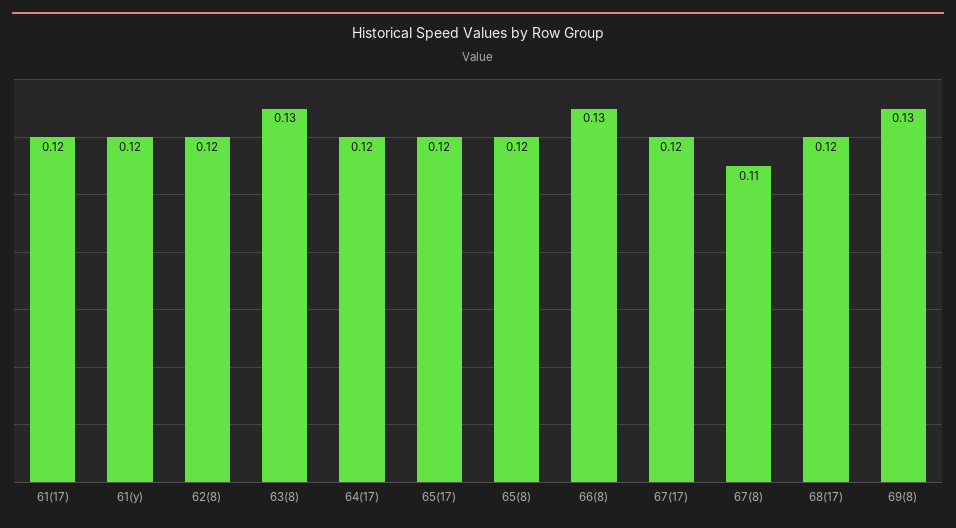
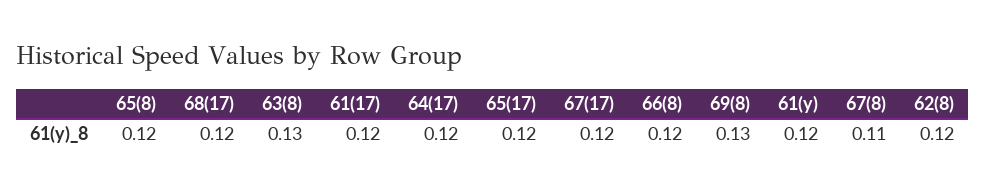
66(8): 0.13 -> 0.12

